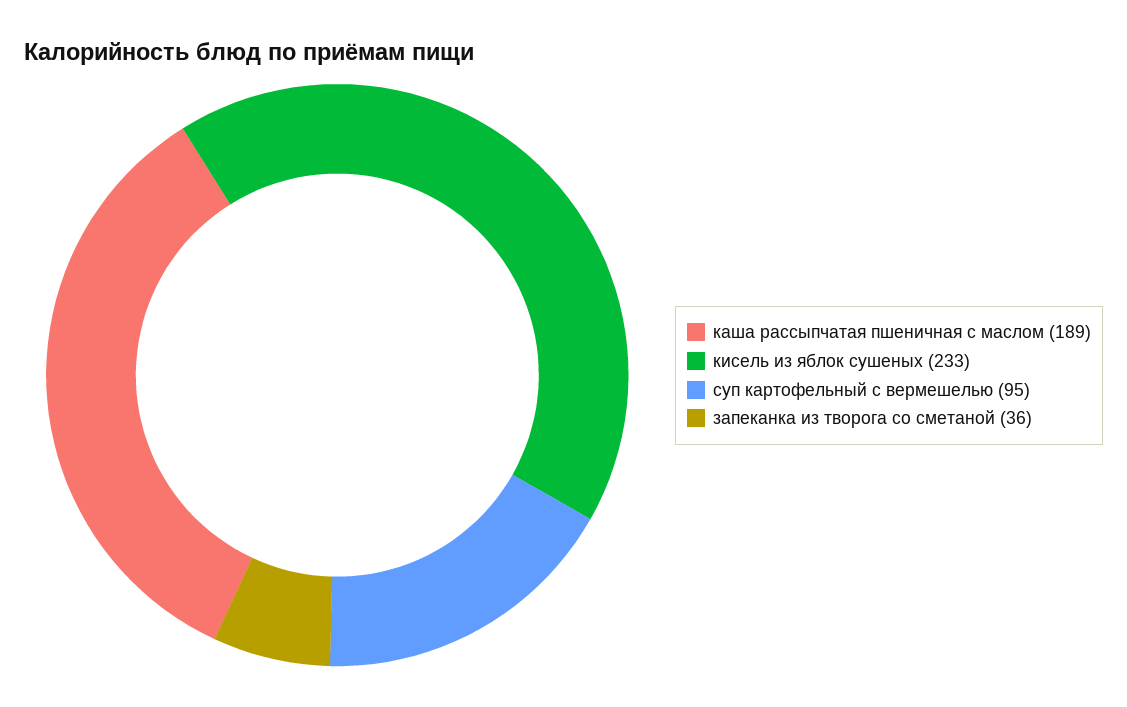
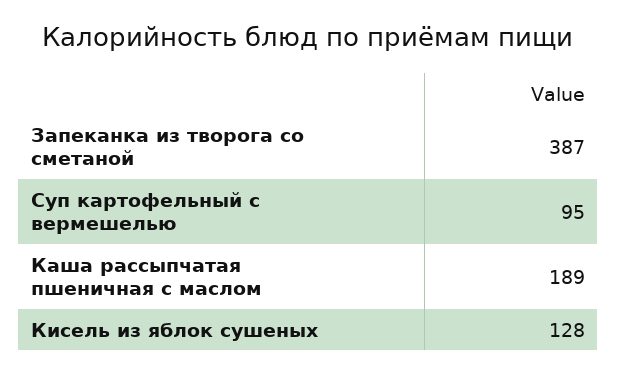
кисель из яблок сушеных: 233 -> 128
запеканка из творога со сметаной: 36 -> 387

